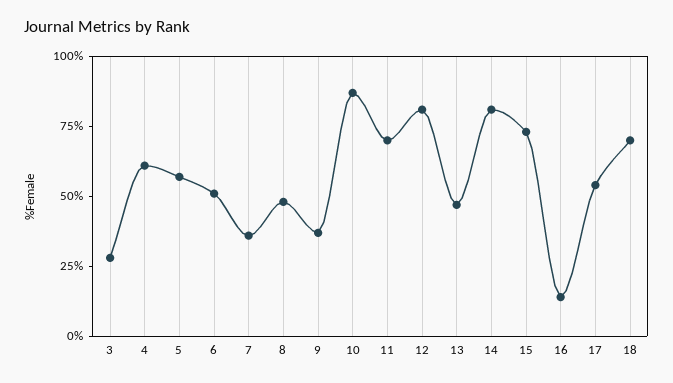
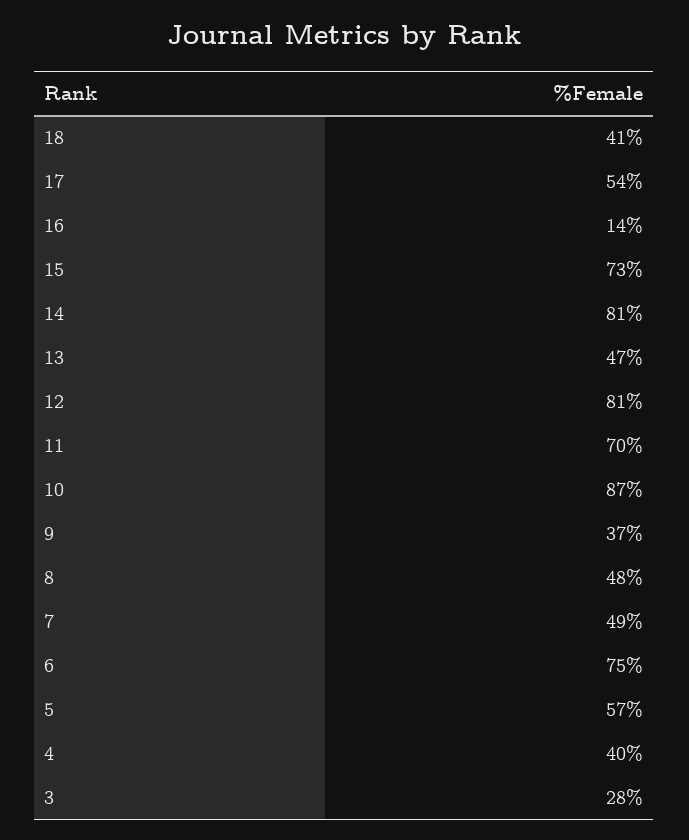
4: 60 -> 40
6: 50 -> 75
7: 35 -> 49
18: 70 -> 41

